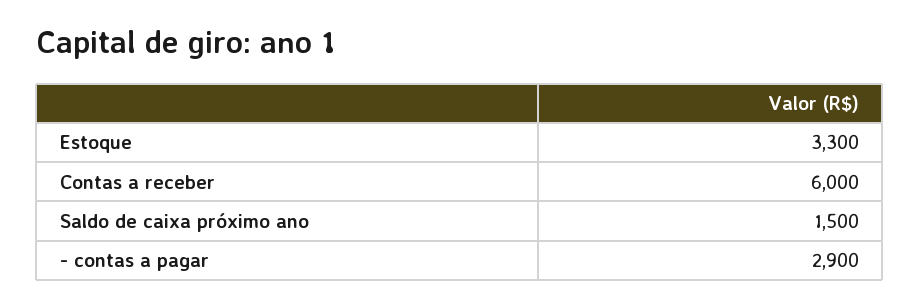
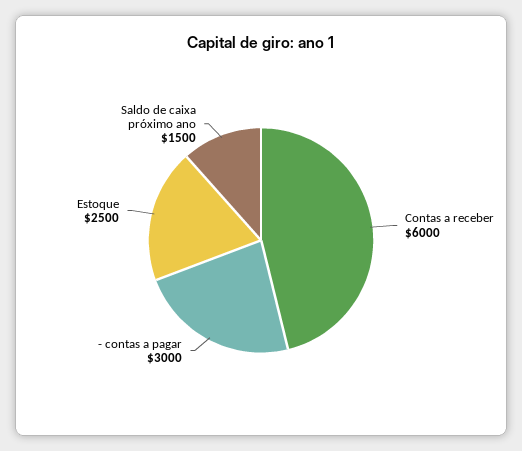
Estoque: 3300 -> 2500
- contas a pagar: 2900 -> 3000

